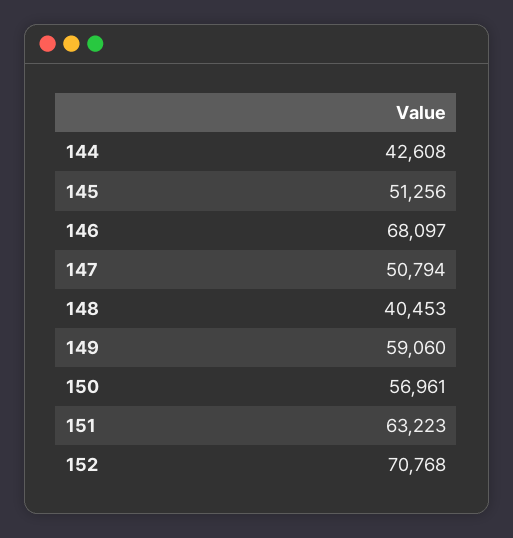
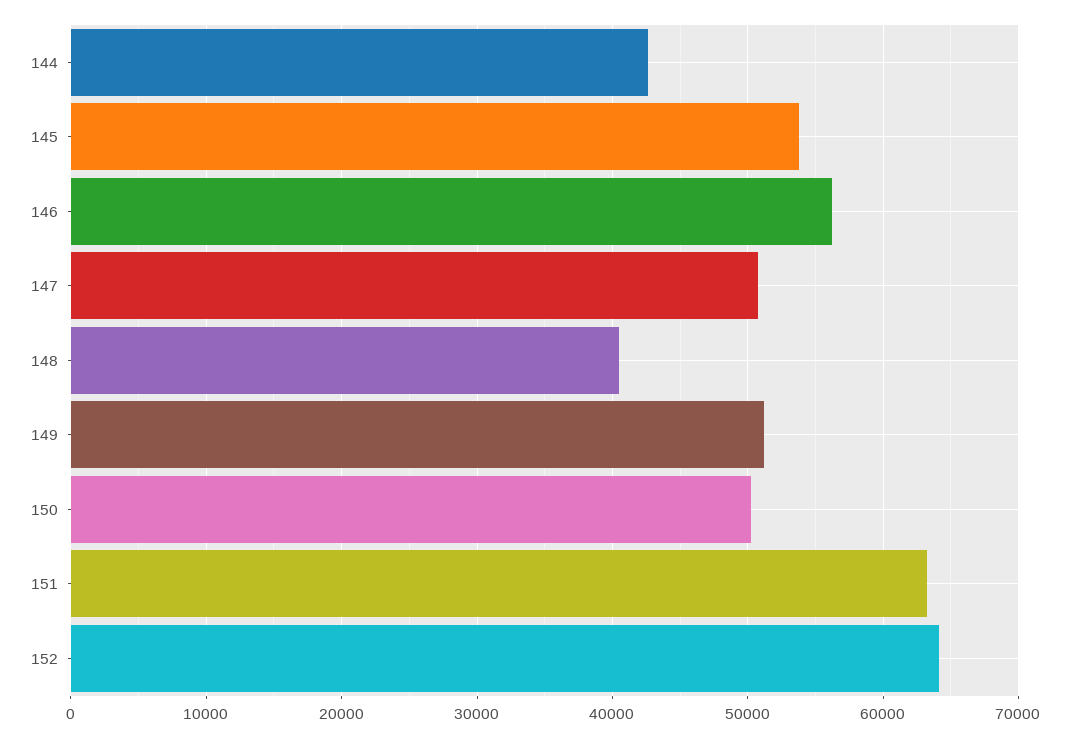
145: 51256 -> 54000
146: 68097 -> 56000
149: 59060 -> 51000
150: 56961 -> 50000
152: 70768 -> 64000

